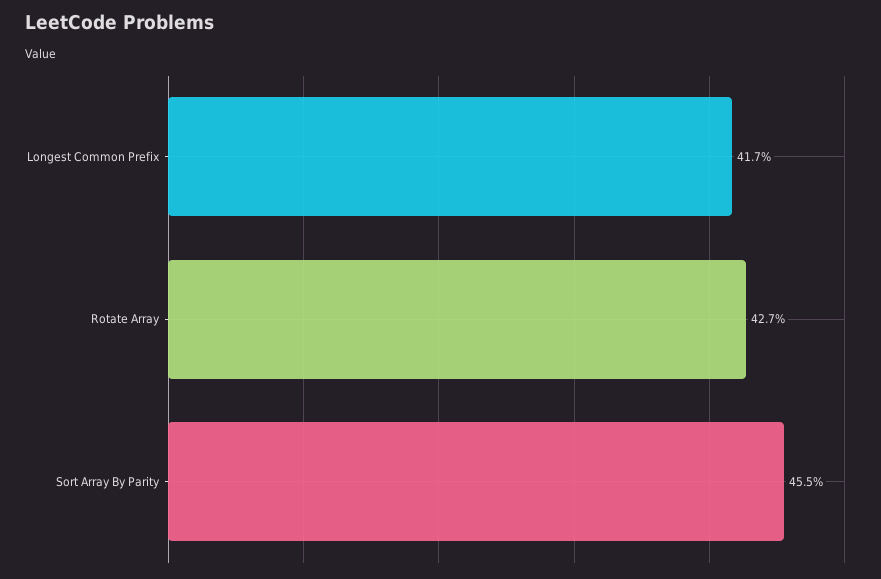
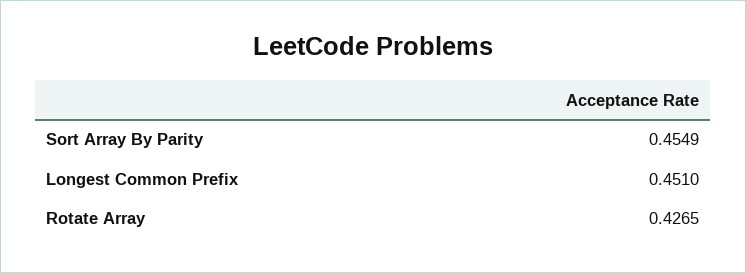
Longest Common Prefix: 0.417 -> 0.451

